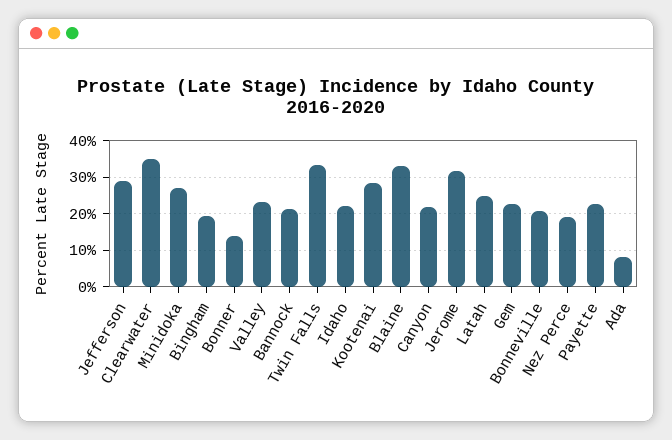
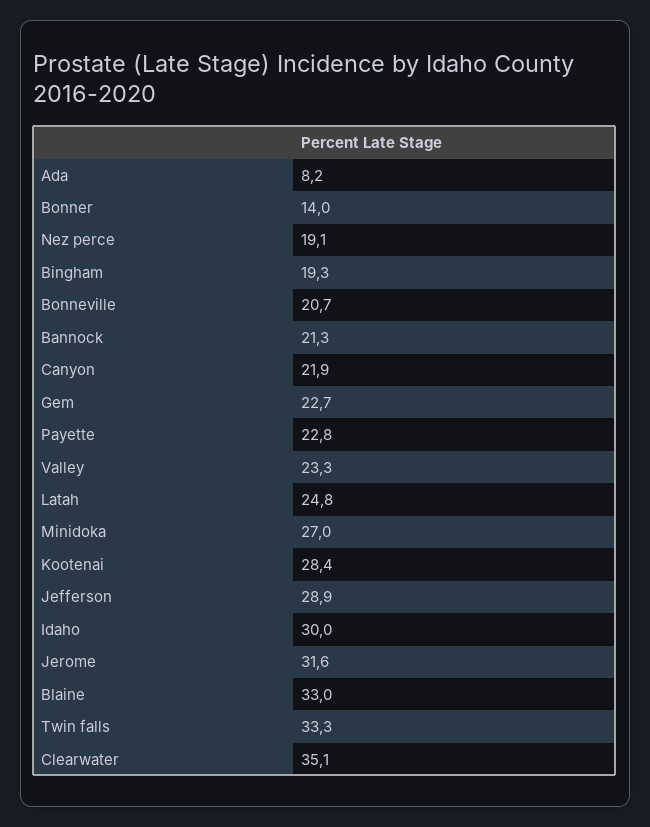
Idaho: 22 -> 30

